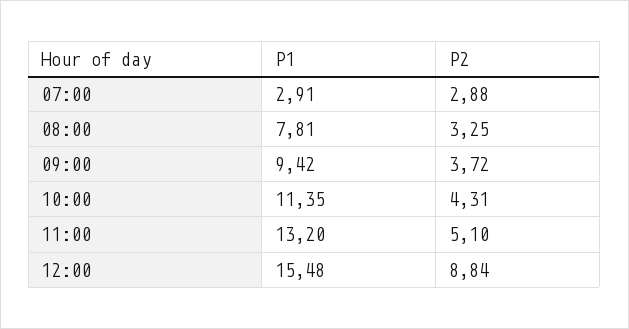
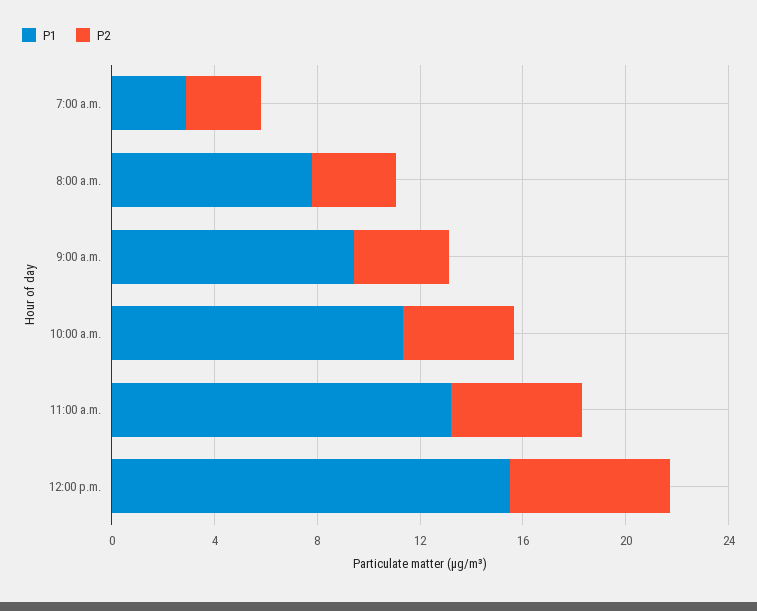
P2, 12:00: 8.84 -> 6

